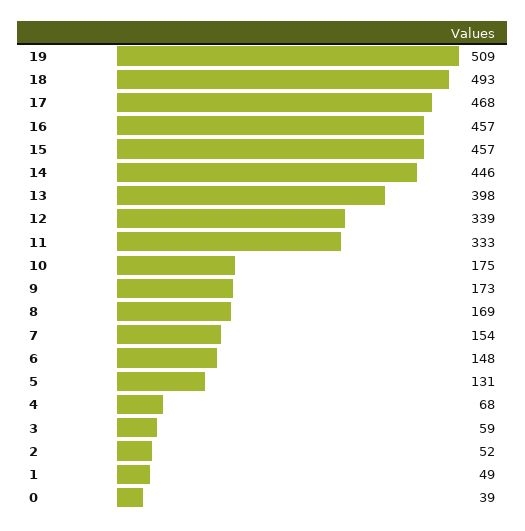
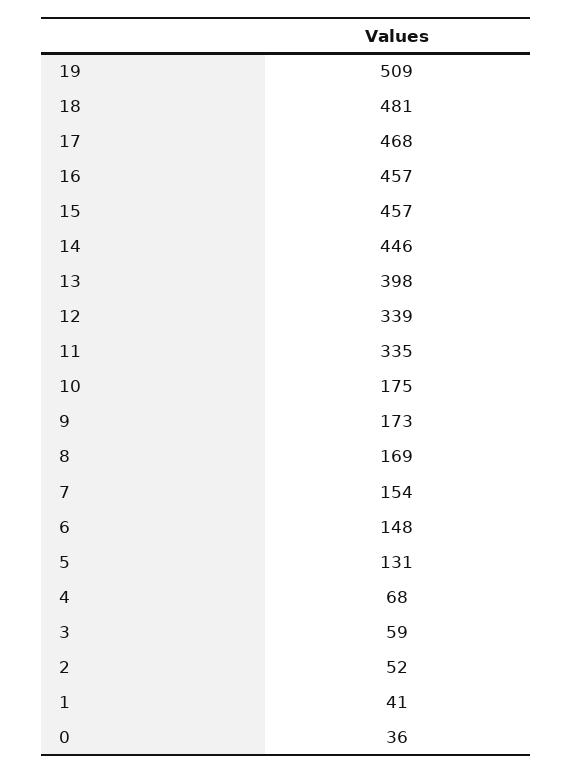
18: 493 -> 481
11: 333 -> 335
1: 49 -> 41
0: 39 -> 36

